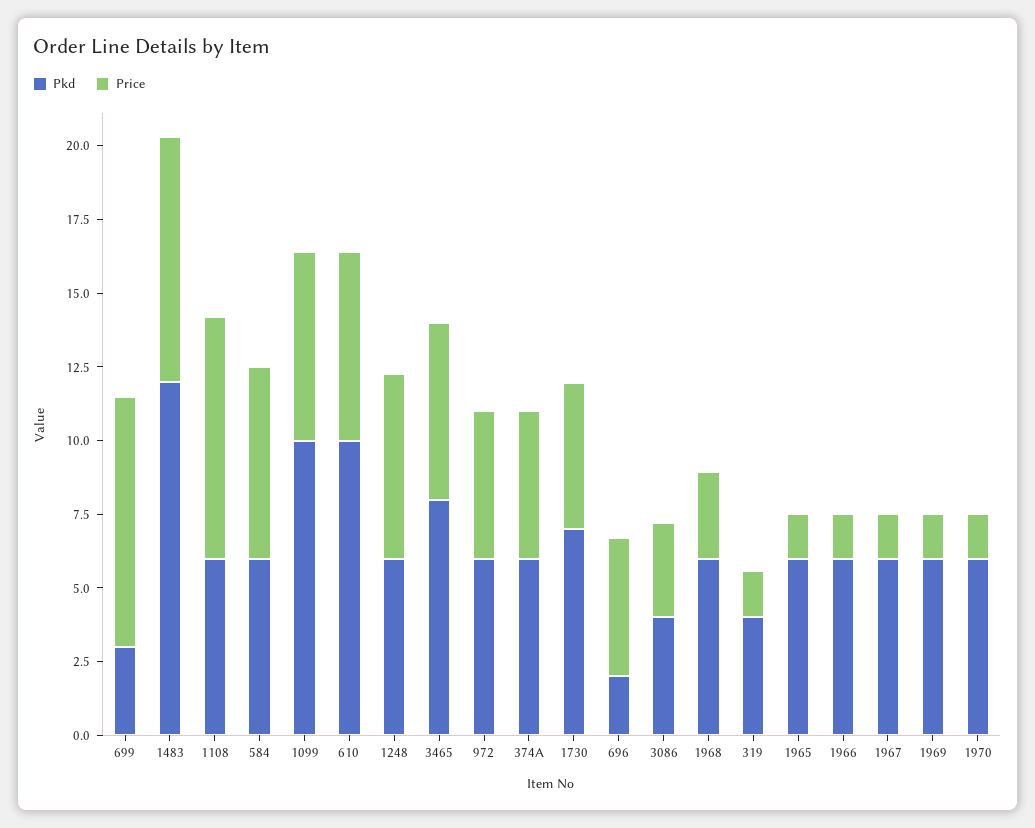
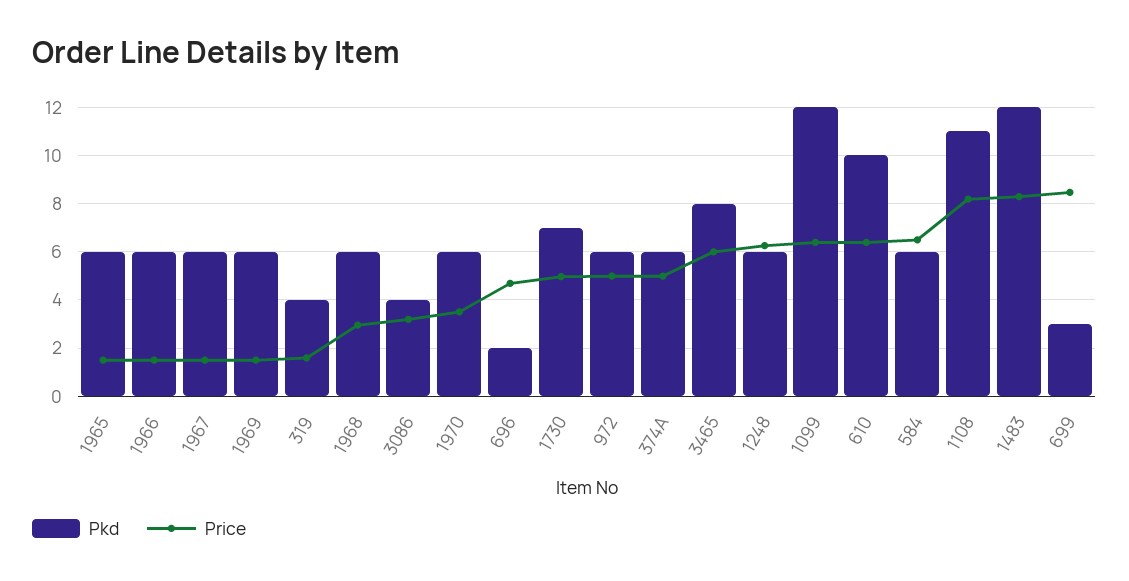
Pkd, 1108: 6 -> 11
Pkd, 1099: 10 -> 12
Price, 1970: 1.5 -> 3.5

